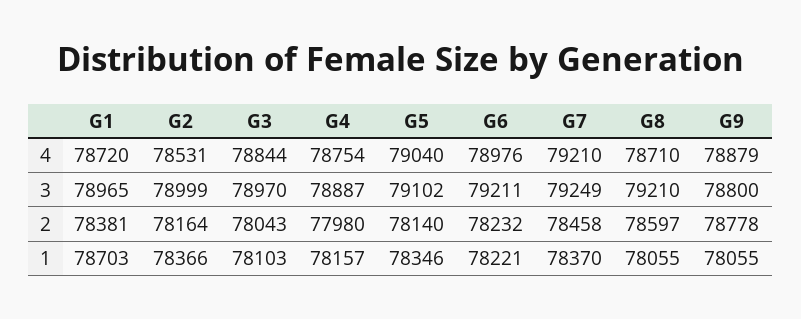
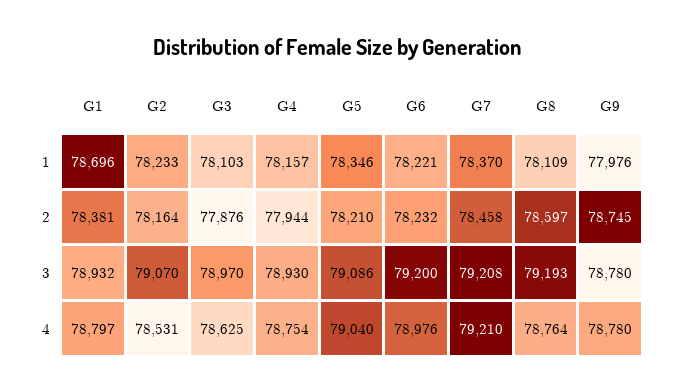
G1, 4: 78720 -> 78797
G3, 4: 78844 -> 78625
G8, 4: 78710 -> 78764
G9, 4: 78879 -> 78780
G1, 3: 78965 -> 78932
G2, 3: 78999 -> 79070
G4, 3: 78887 -> 78930
G5, 3: 79102 -> 79086
G6, 3: 79211 -> 79200
G7, 3: 79249 -> 79208
G8, 3: 79210 -> 79193
G9, 3: 78800 -> 78780
G3, 2: 78043 -> 77876
G4, 2: 77980 -> 77944
G5, 2: 78140 -> 78210
G9, 2: 78778 -> 78745
G1, 1: 78703 -> 78696
G2, 1: 78366 -> 78233
G8, 1: 78055 -> 78109
G9, 1: 78055 -> 77976

